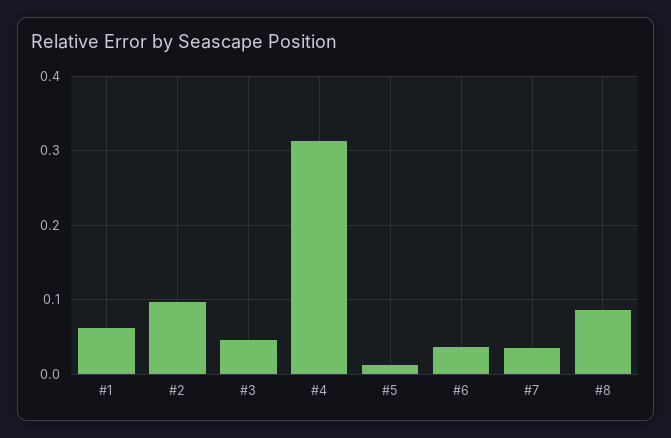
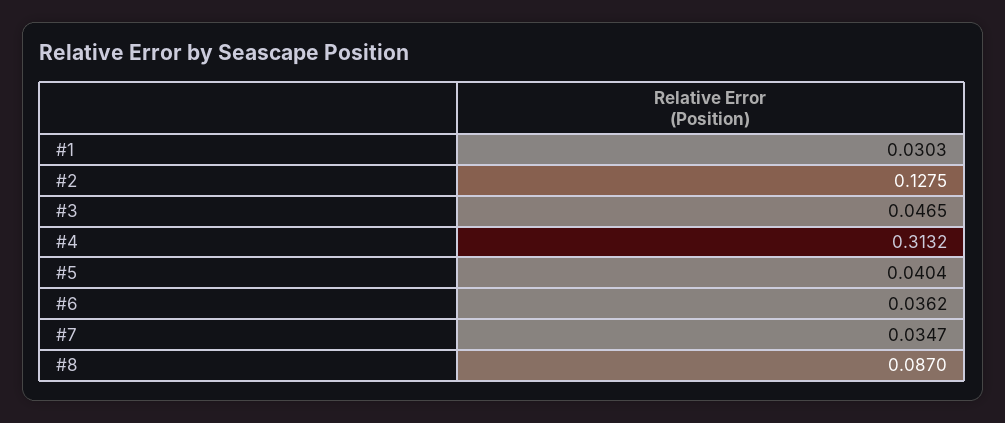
#1: 0.06 -> 0.0303
#2: 0.1 -> 0.1275
#5: 0.01 -> 0.0404

